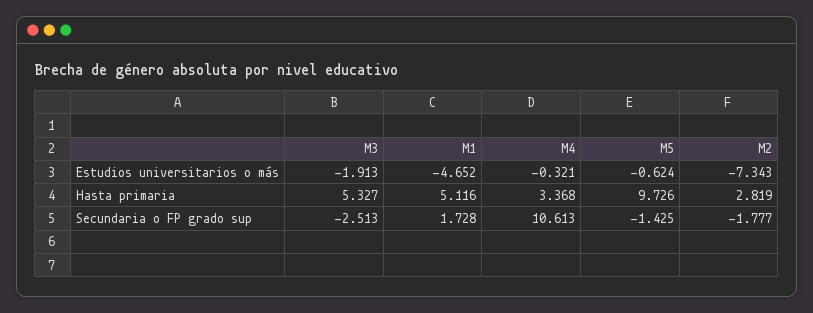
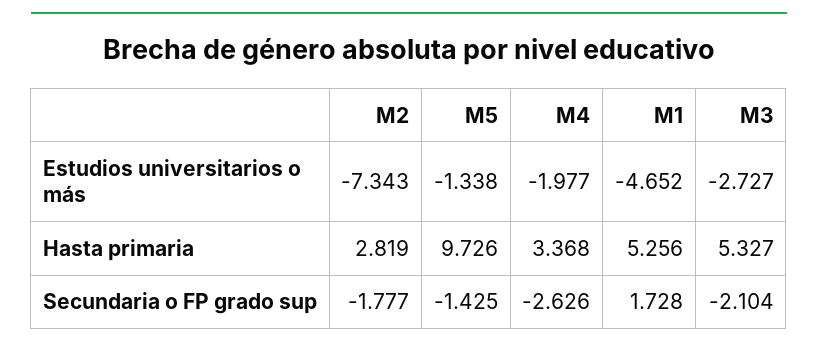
M3, Estudios universitarios o más: -1.913 -> -2.727
M4, Estudios universitarios o más: -0.321 -> -1.977
M5, Estudios universitarios o más: -0.624 -> -1.338
M1, Hasta primaria: 5.116 -> 5.256
M3, Secundaria o FP grado sup: -2.513 -> -2.104
M4, Secundaria o FP grado sup: 10.613 -> -2.626

